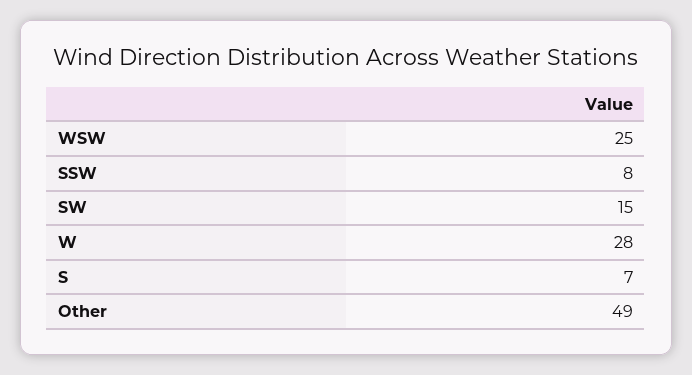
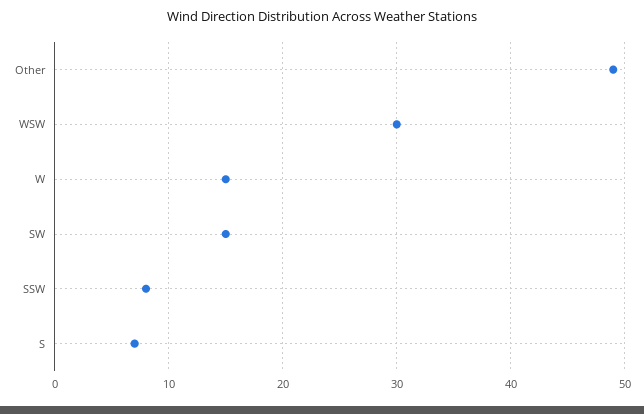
WSW: 25 -> 30
W: 28 -> 15

